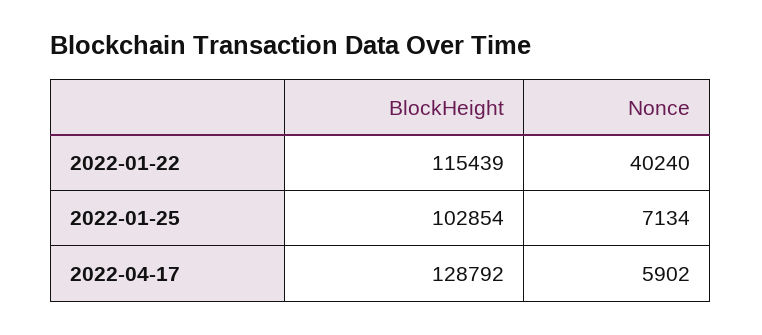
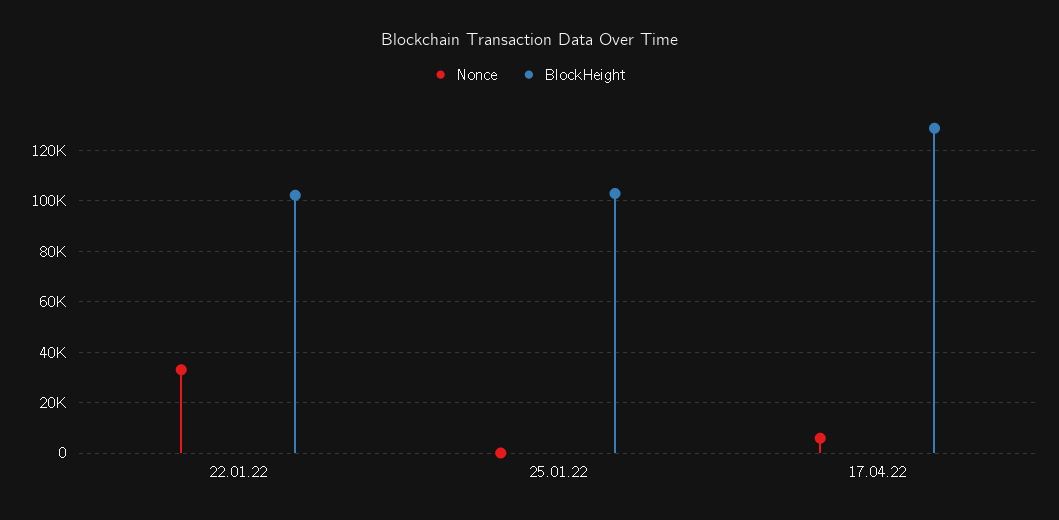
BlockHeight, 2022-01-22: 115439 -> 102500
Nonce, 2022-01-22: 40240 -> 32500
Nonce, 2022-01-25: 7134 -> 0

